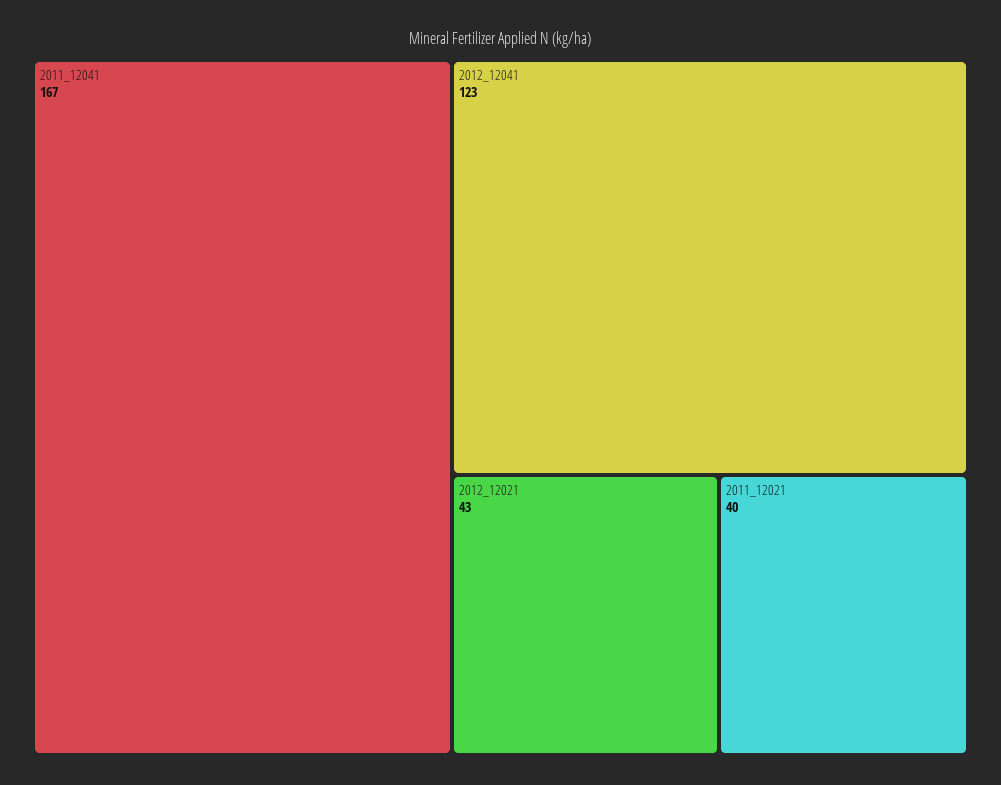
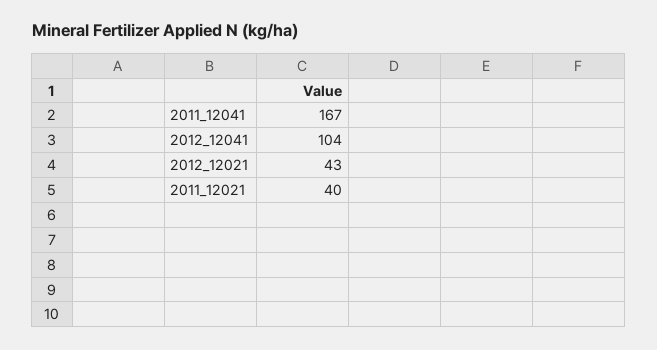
2012_12041: 123 -> 104

